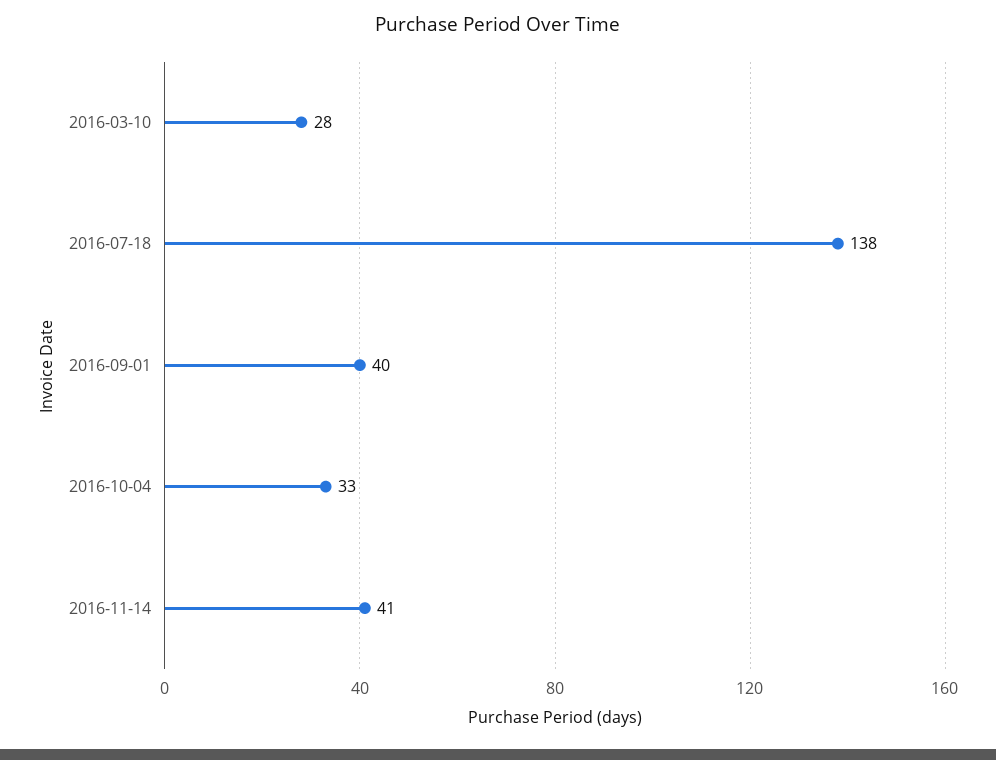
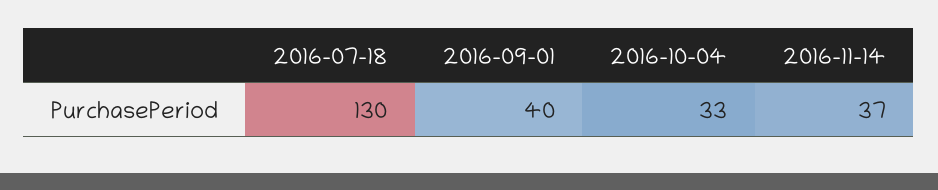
2016-03-10: 28 -> none
2016-07-18: 138 -> 130
2016-11-14: 41 -> 37

